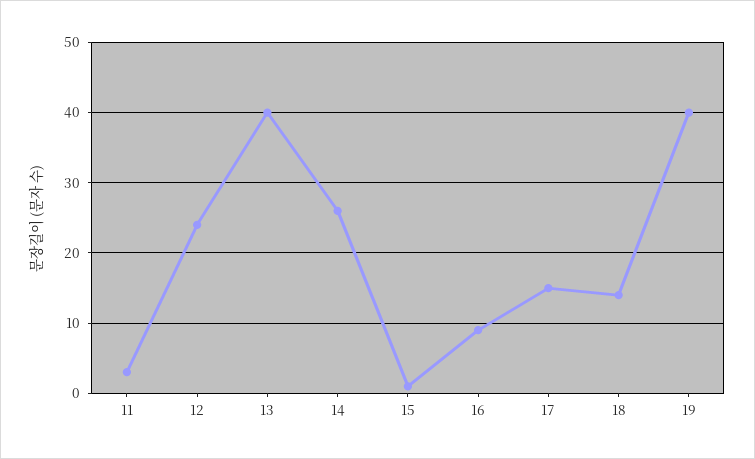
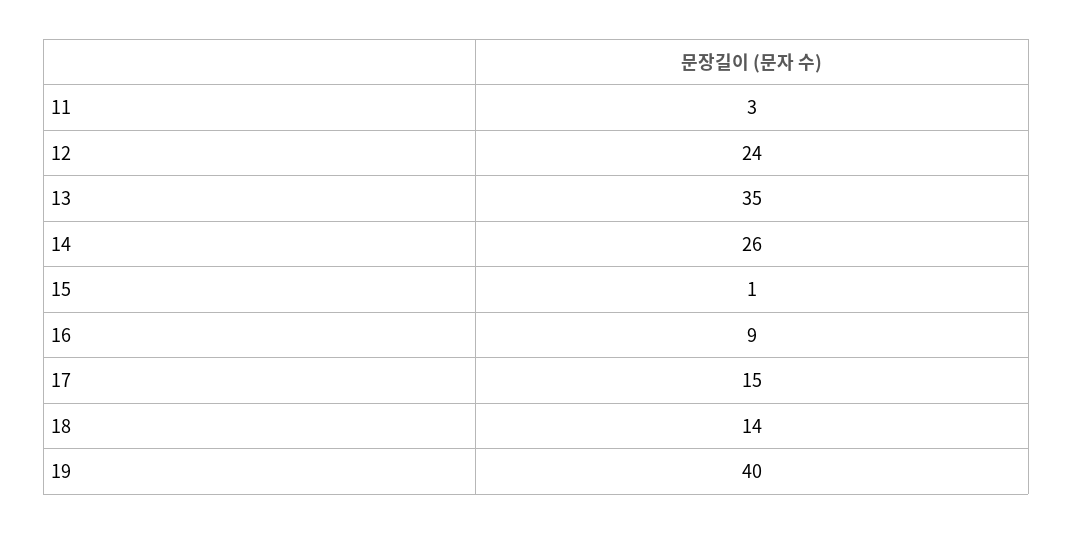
13: 40 -> 35

